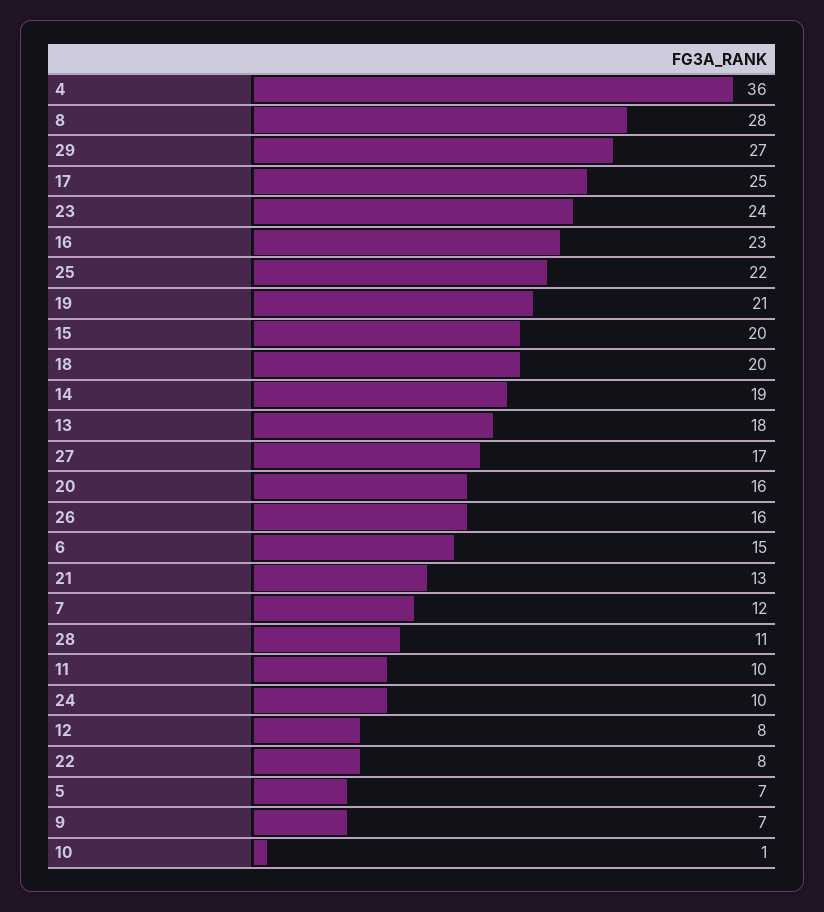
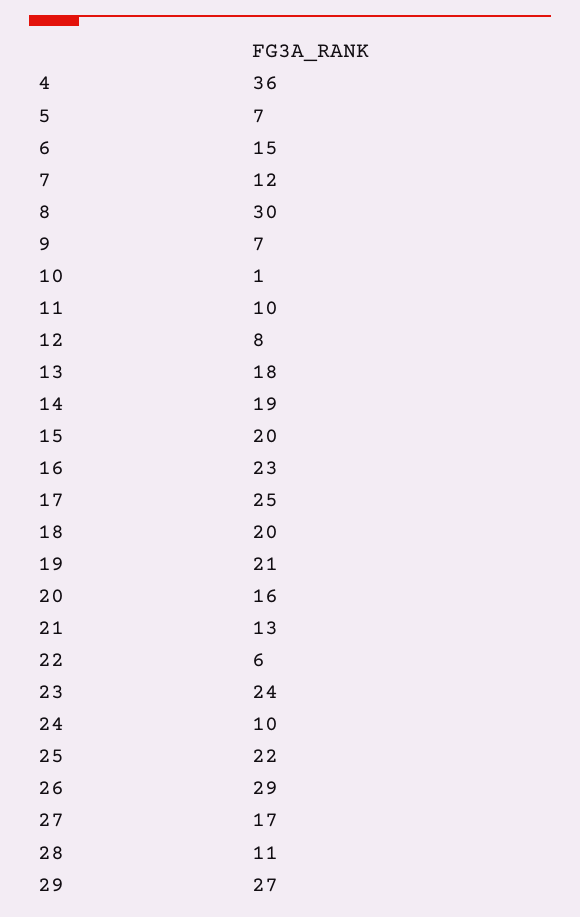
8: 28 -> 30
26: 16 -> 29
22: 8 -> 6

